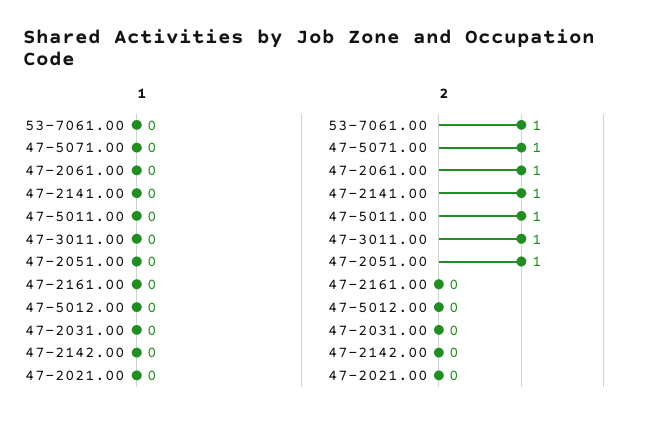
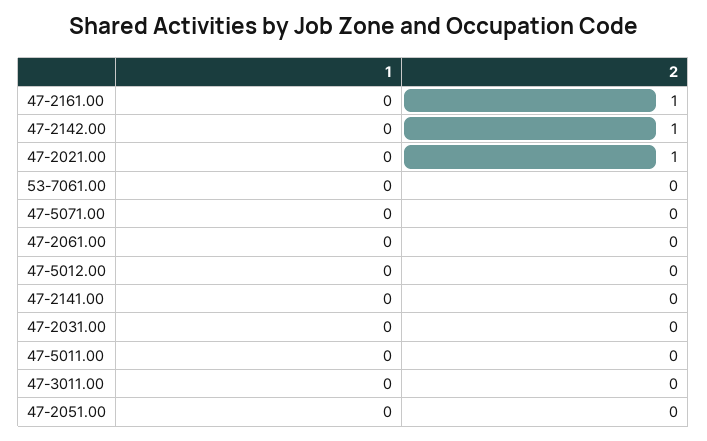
2, 53-7061.00: 1 -> 0
2, 47-5071.00: 1 -> 0
2, 47-2061.00: 1 -> 0
2, 47-2141.00: 1 -> 0
2, 47-5011.00: 1 -> 0
2, 47-3011.00: 1 -> 0
2, 47-2051.00: 1 -> 0
2, 47-2161.00: 0 -> 1
2, 47-2142.00: 0 -> 1
2, 47-2021.00: 0 -> 1

